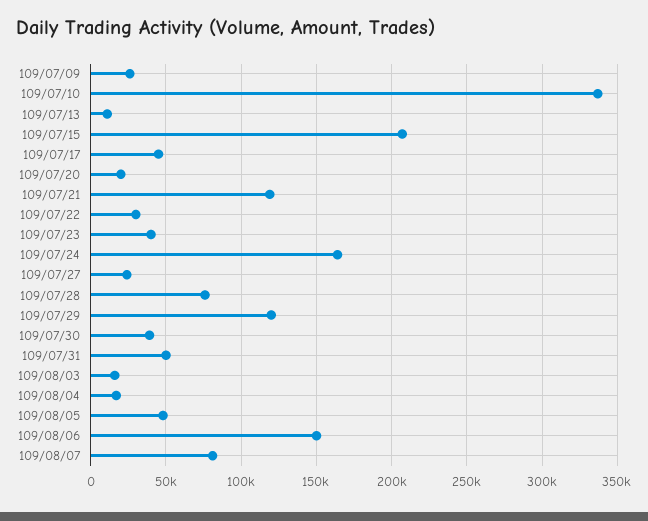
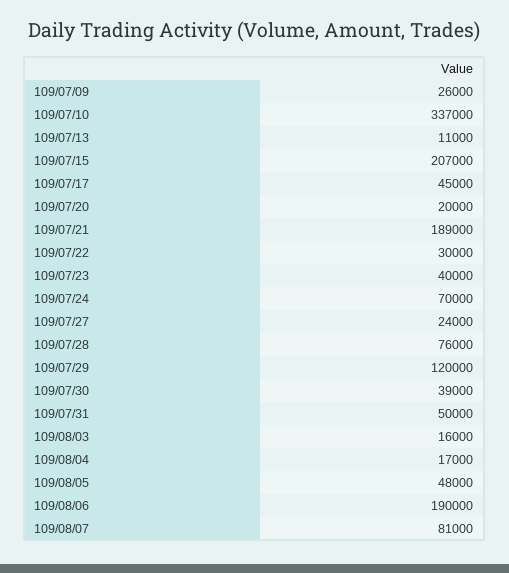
109/07/21: 120000 -> 189000
109/07/24: 165000 -> 70000
109/08/06: 150000 -> 190000

